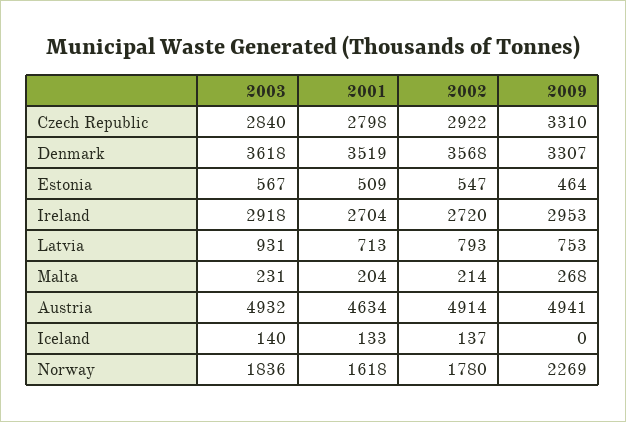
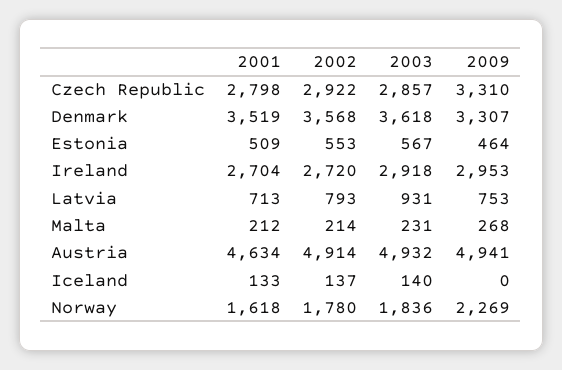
2003, Czech Republic: 2840 -> 2857
2002, Estonia: 547 -> 553
2001, Malta: 204 -> 212

